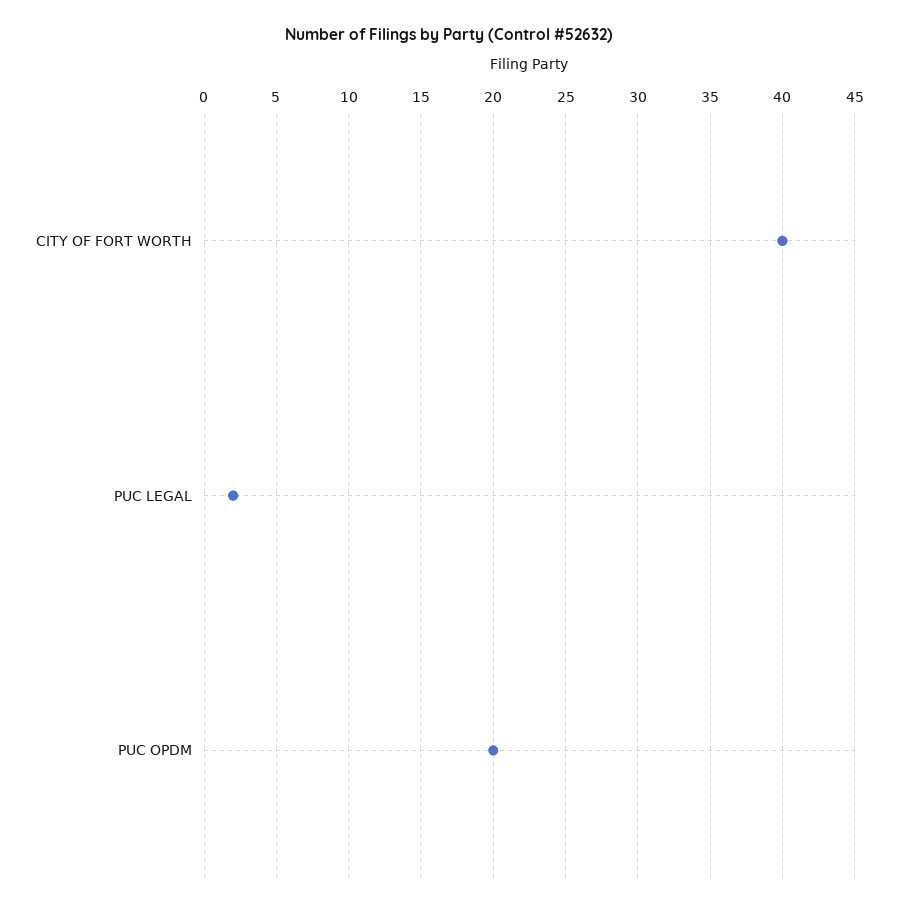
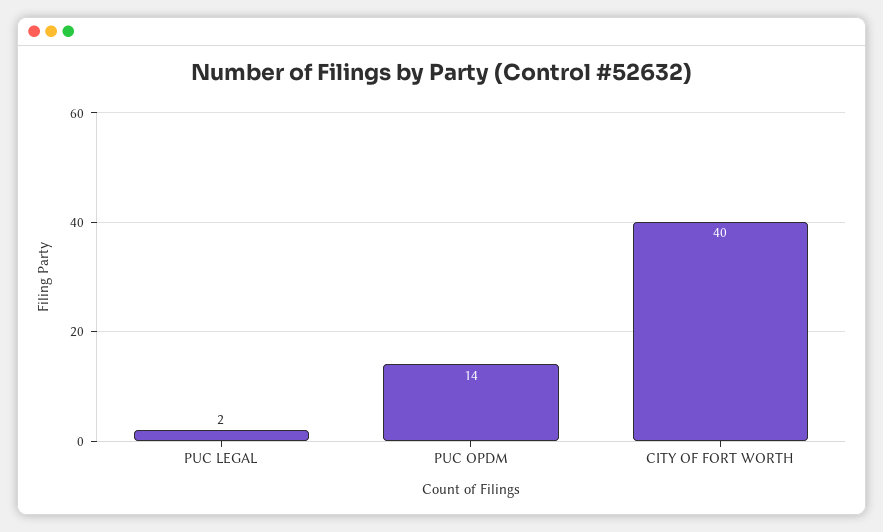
PUC OPDM: 20 -> 14

